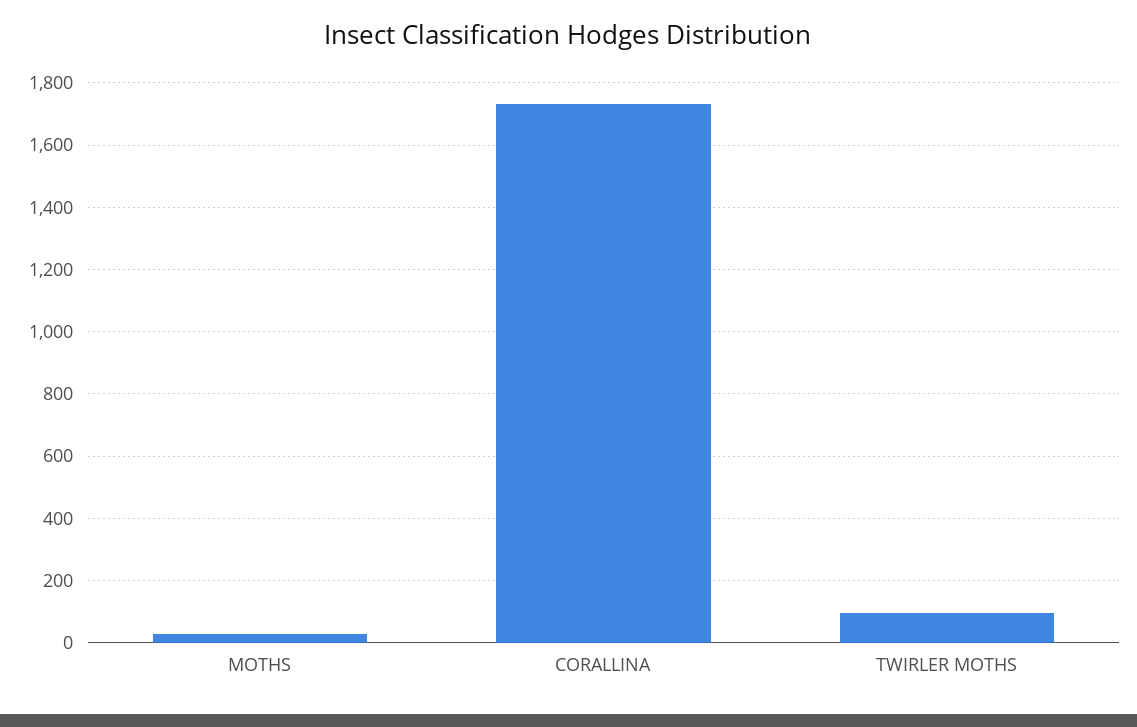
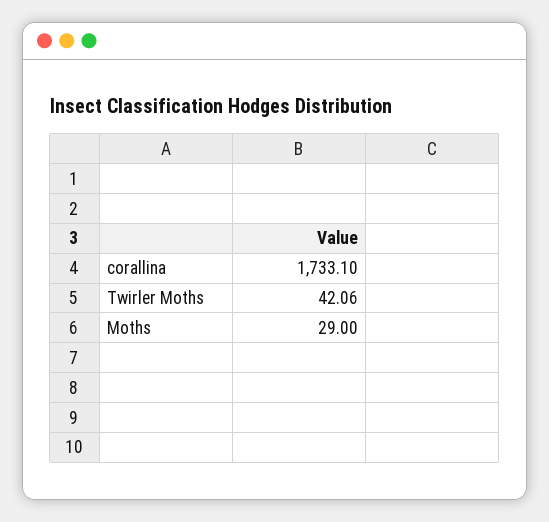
TWIRLER MOTHS: 100 -> 42.06

